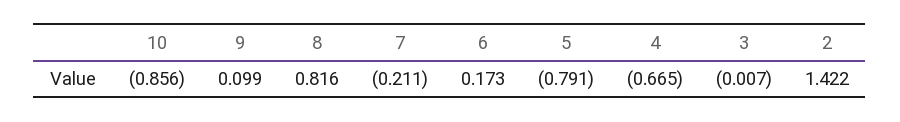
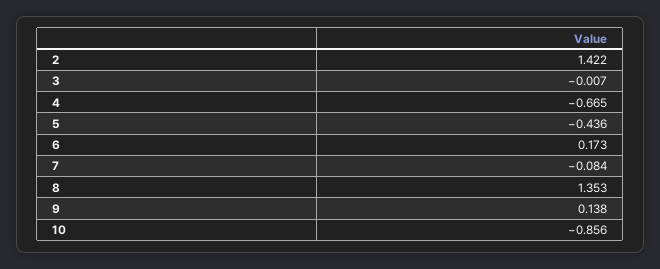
9: 0.099 -> 0.138
8: 0.816 -> 1.353
7: -0.211 -> -0.084
5: -0.791 -> -0.436

